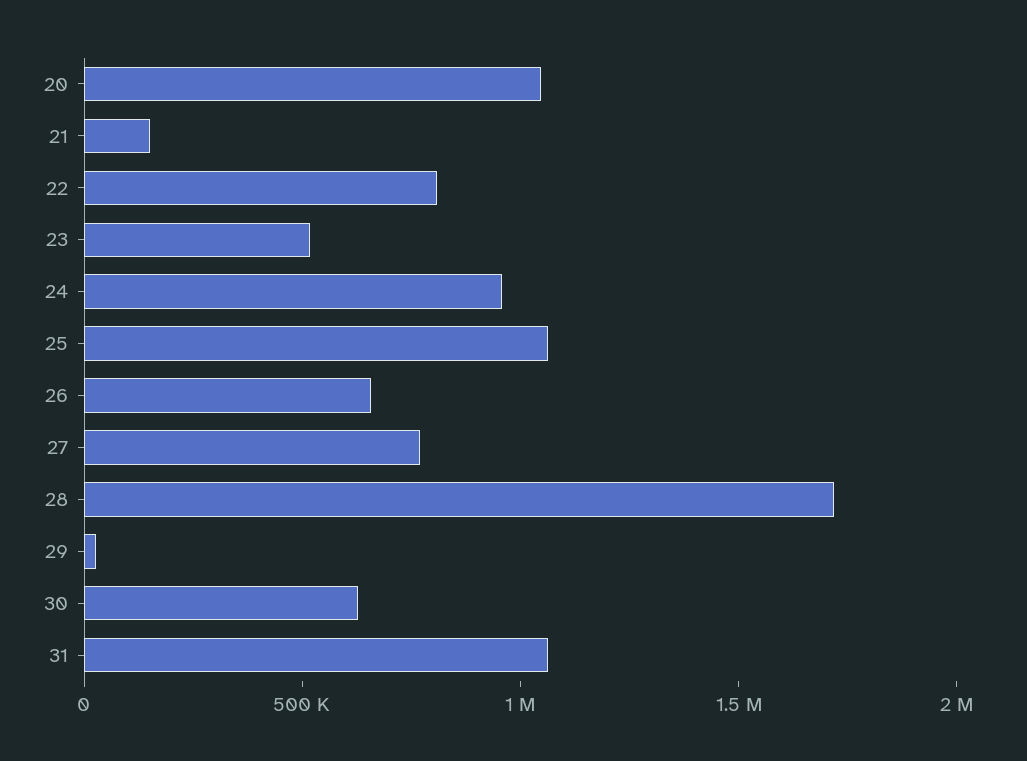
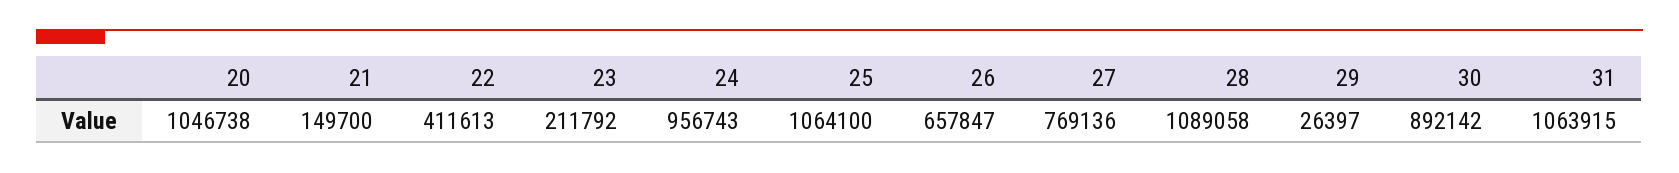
22: 800000 -> 411613
23: 500000 -> 211792
28: 1700000 -> 1089058
30: 600000 -> 892142

